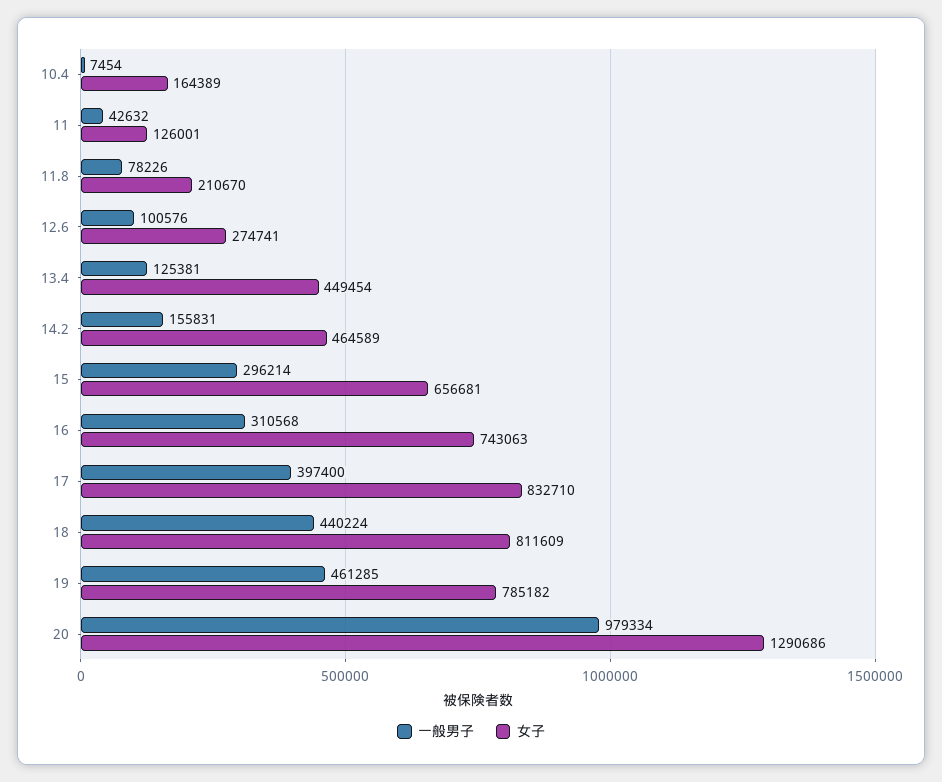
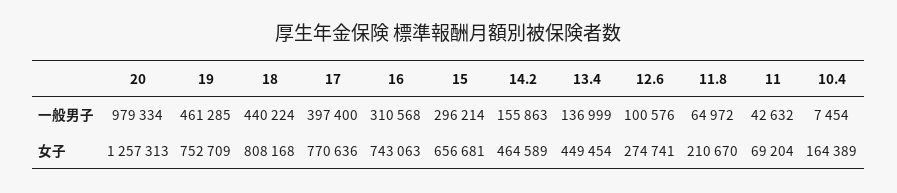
女子, 11: 126001 -> 69204
一般男子, 11.8: 78226 -> 64972
一般男子, 13.4: 125381 -> 136999
一般男子, 14.2: 155831 -> 155863
女子, 17: 832710 -> 770636
女子, 18: 811609 -> 808168
女子, 19: 785182 -> 752709
女子, 20: 1290686 -> 1257313

